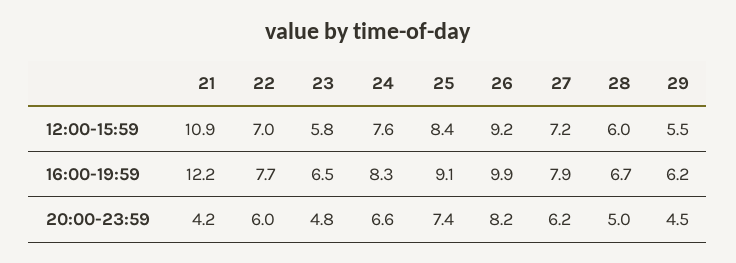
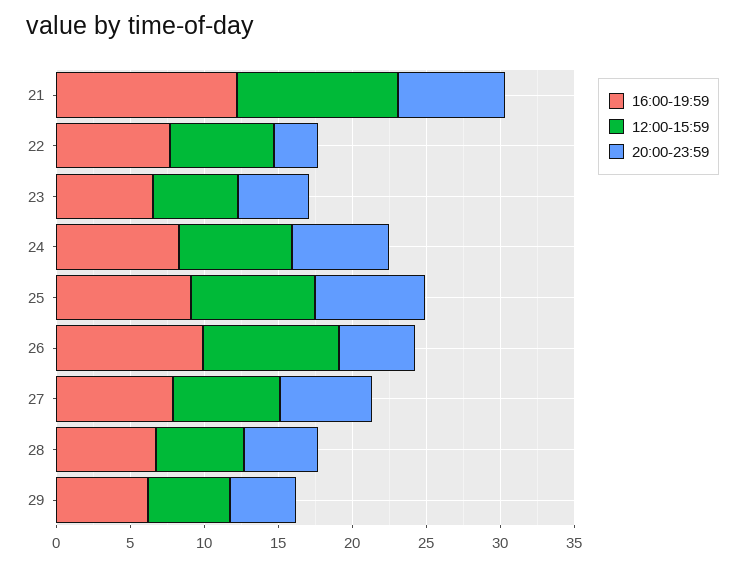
20:00-23:59, 21: 4.2 -> 7
20:00-23:59, 22: 6 -> 3
20:00-23:59, 26: 8.2 -> 5

